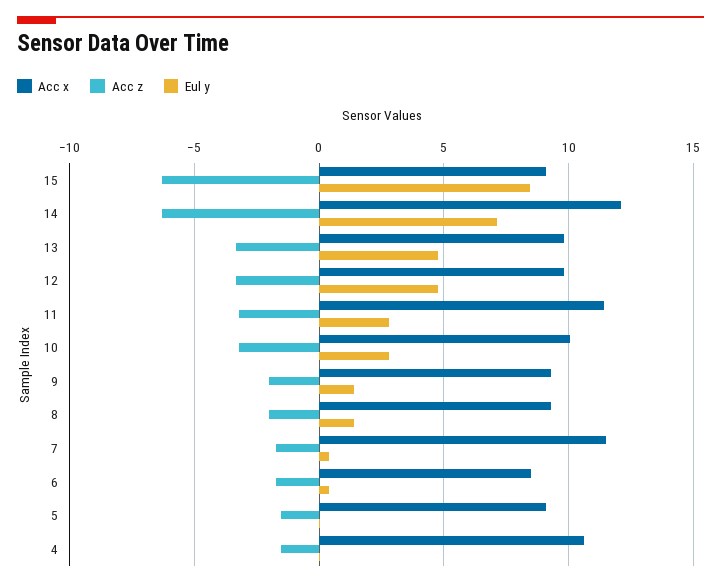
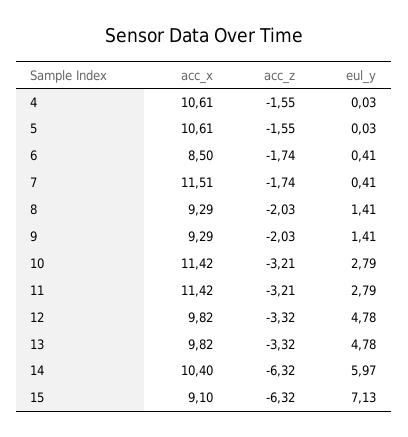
Eul y, 15: 8.5 -> 7.13
Acc x, 14: 12 -> 10.4
Eul y, 14: 7 -> 5.97
Acc x, 10: 10 -> 11.42
Acc x, 5: 9 -> 10.61

